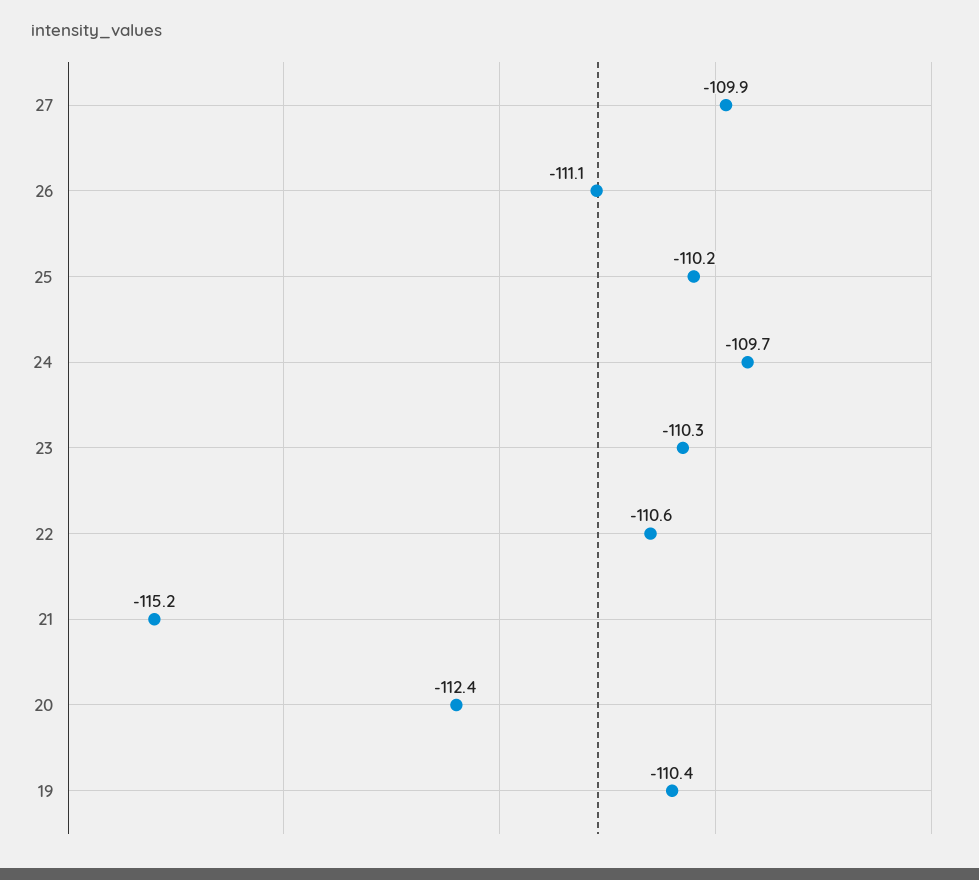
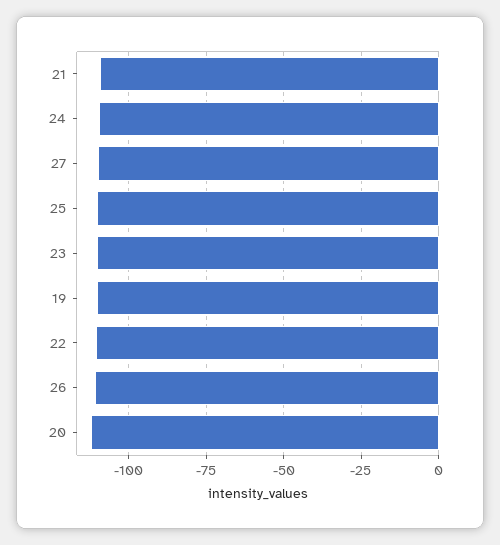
21: -115.2 -> -110

